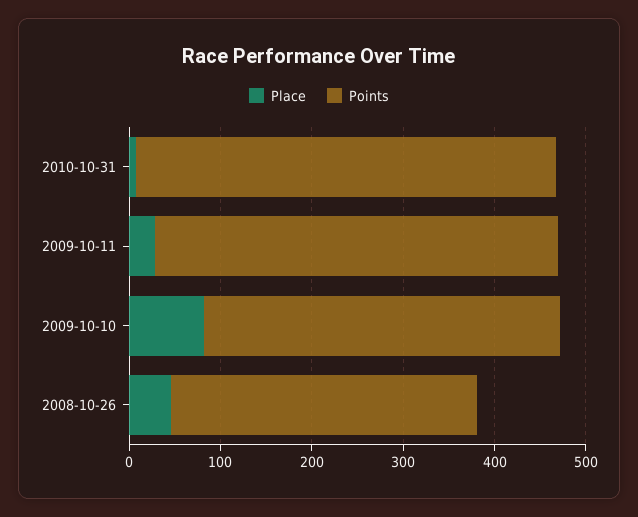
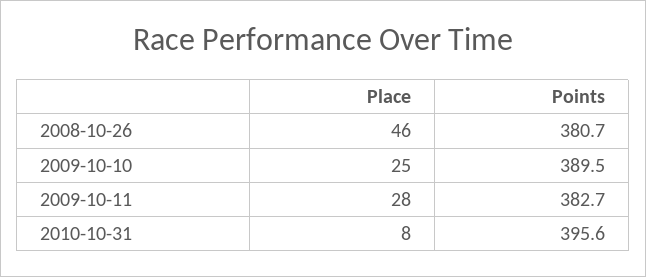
Points, 2010-10-31: 460 -> 395.6
Points, 2009-10-11: 440 -> 382.7
Place, 2009-10-10: 80 -> 25
Points, 2008-10-26: 340 -> 380.7

